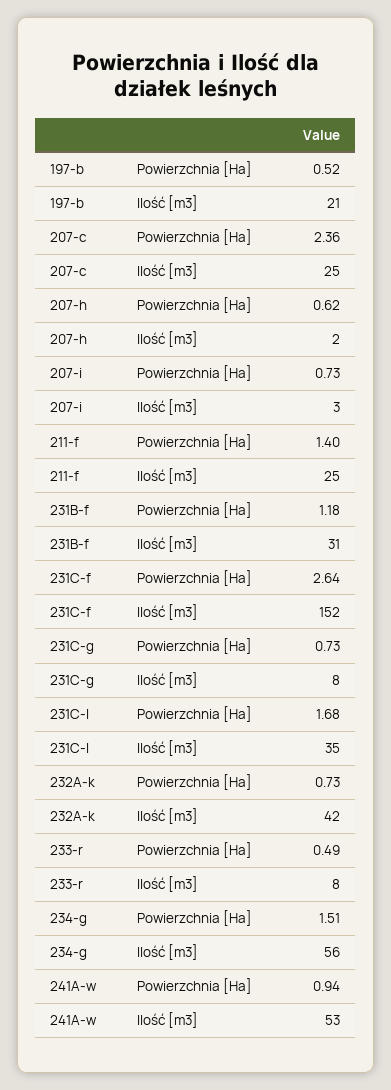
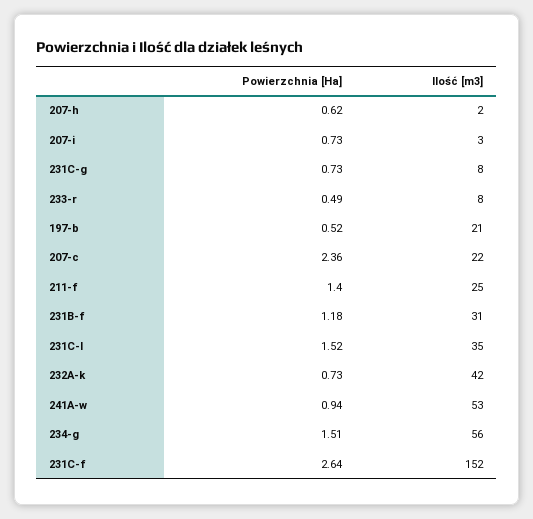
207-c, Ilość [m3]: 25 -> 22
231C-l, Powierzchnia [Ha]: 1.68 -> 1.52

